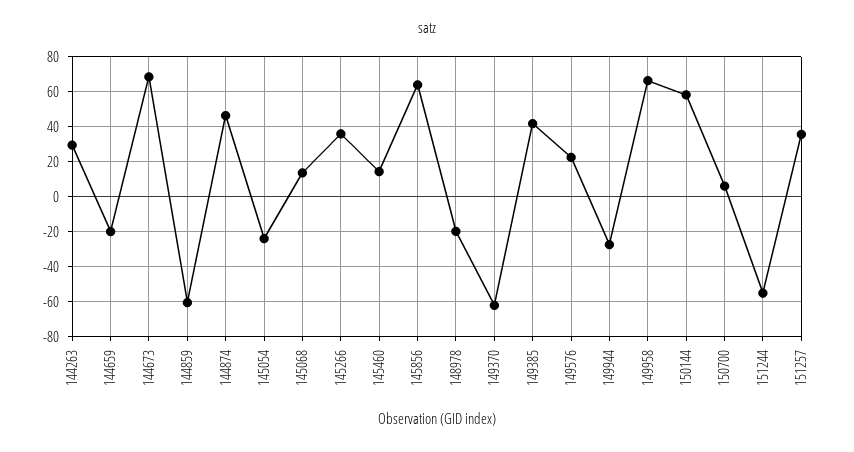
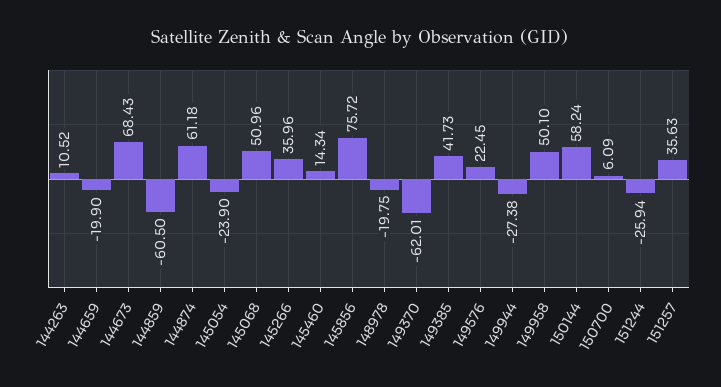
144263: 30 -> 10.52
144874: 45 -> 61.18
145068: 15 -> 50.96
145856: 65 -> 75.72
149958: 65 -> 50.1
151244: -55 -> -25.94

